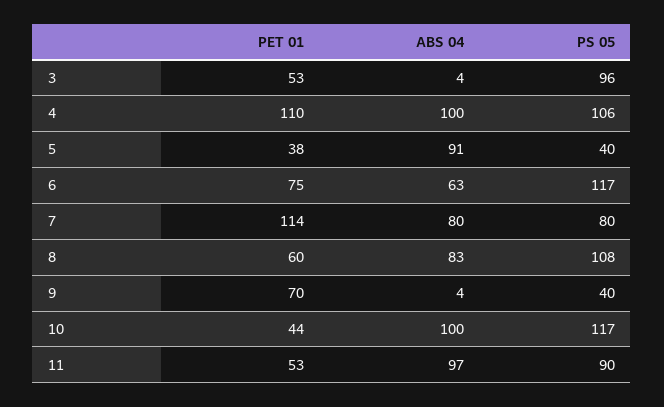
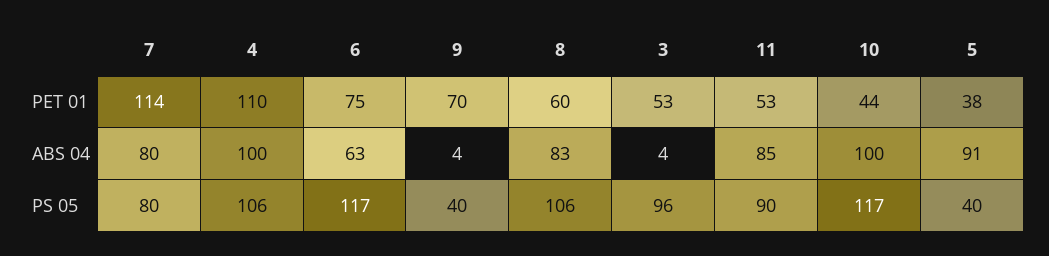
PS 05, 8: 108 -> 106
ABS 04, 11: 97 -> 85

